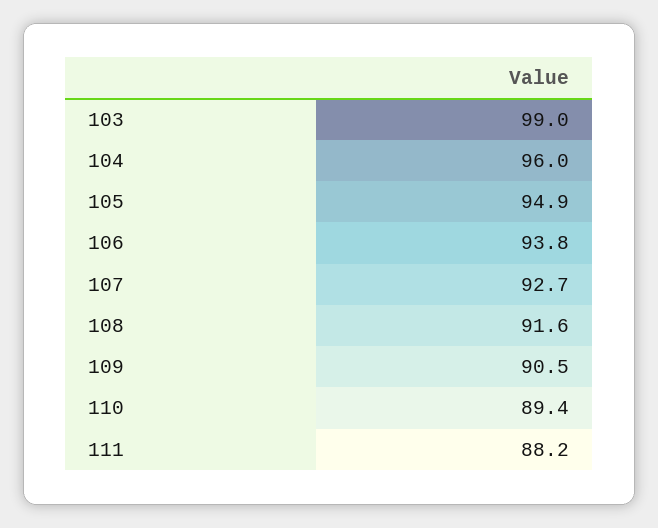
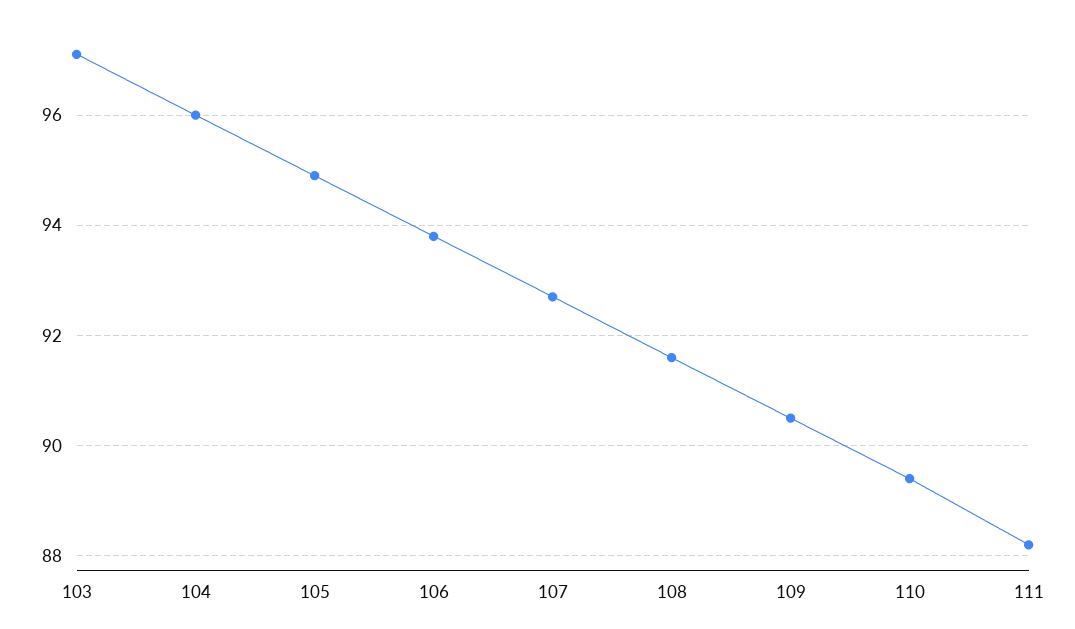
103: 99 -> 97

